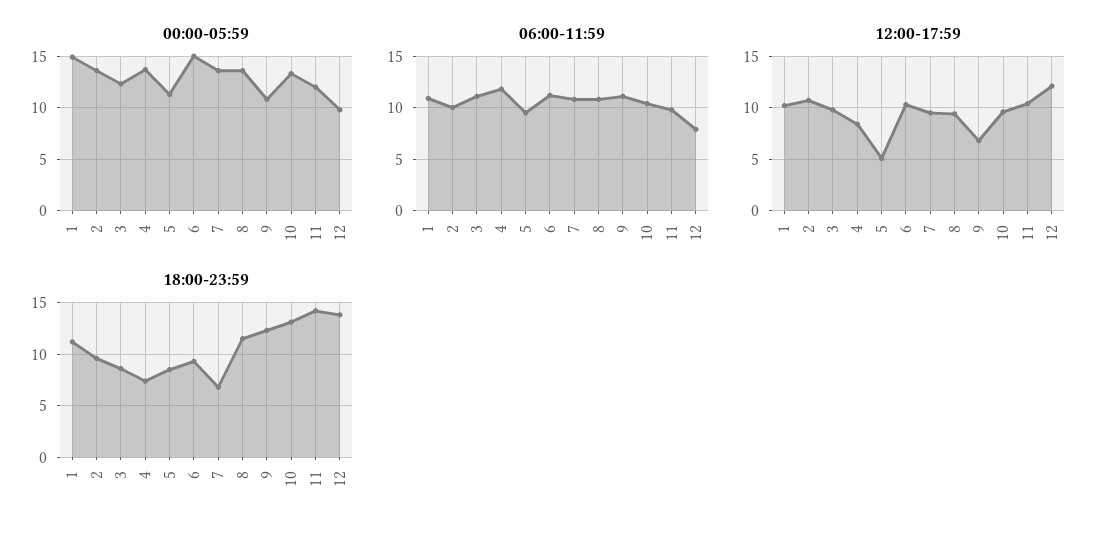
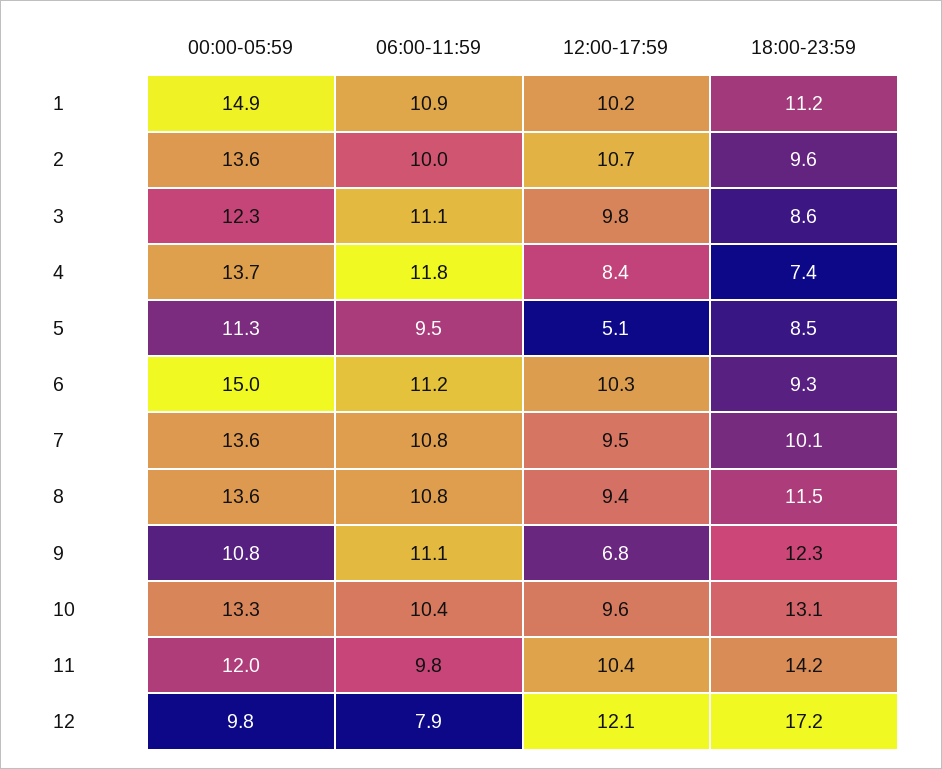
18:00-23:59, 7: 7 -> 10.1
18:00-23:59, 12: 14 -> 17.2

